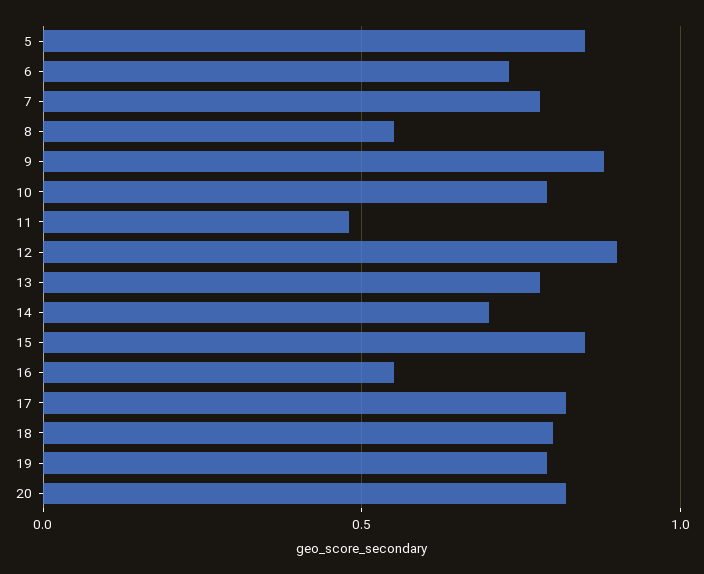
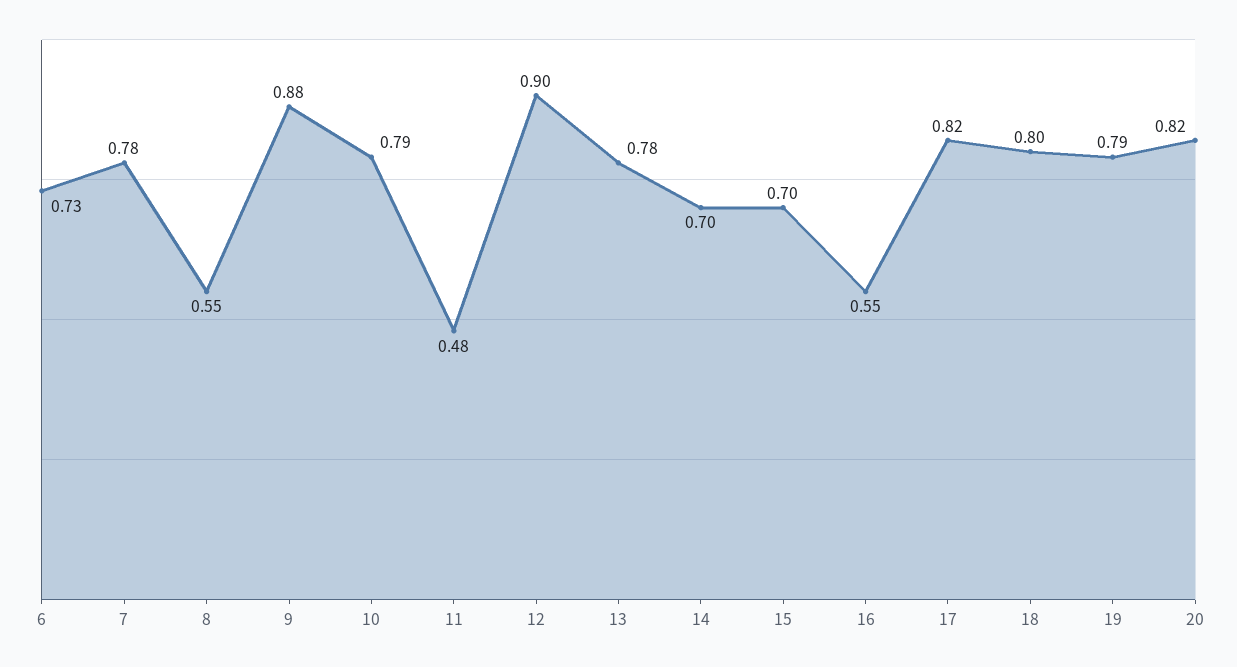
5: 0.85 -> none
15: 0.85 -> 0.7

